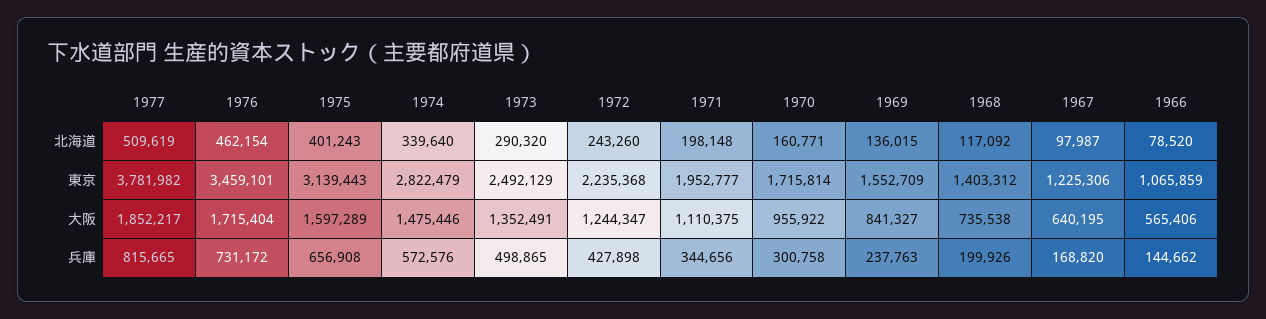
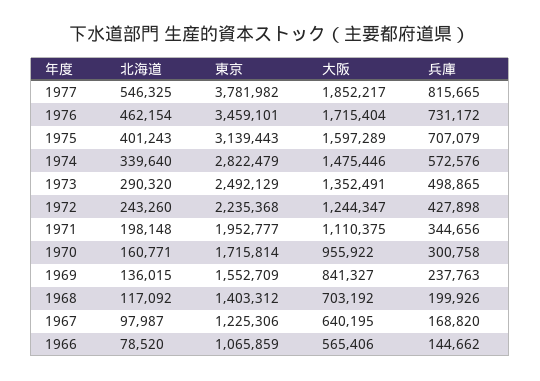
1977, 北海道: 509619 -> 546325
1968, 大阪: 735538 -> 703192
1975, 兵庫: 656908 -> 707079

